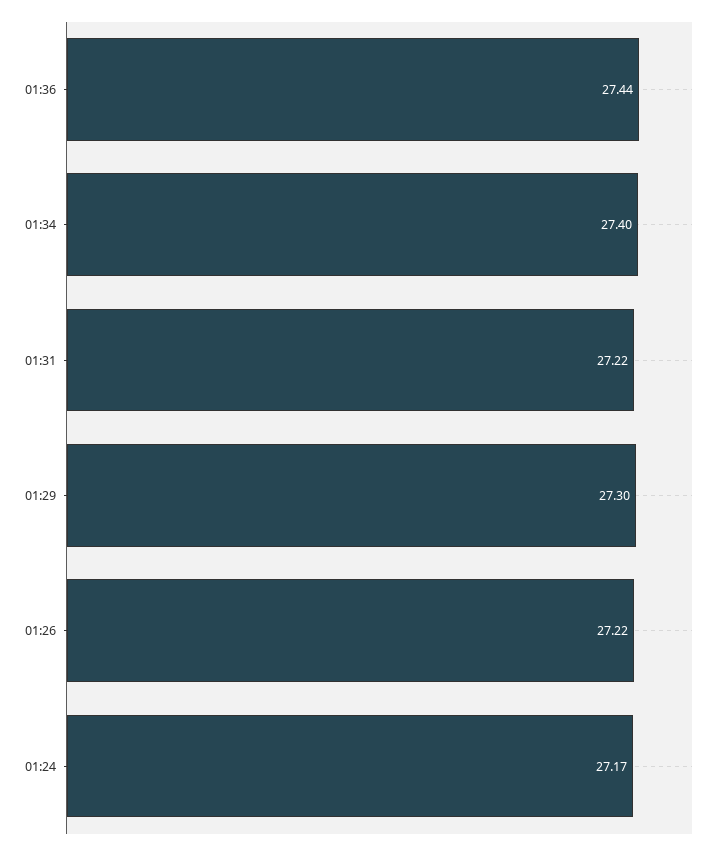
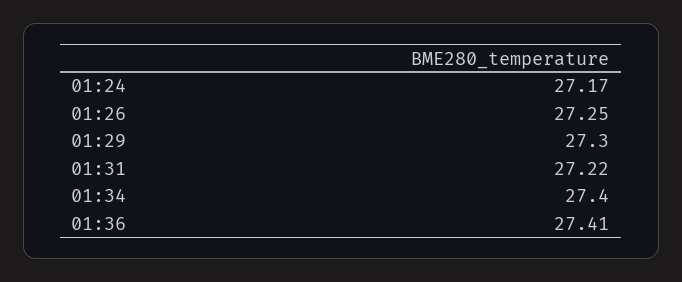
01:36: 27.44 -> 27.41
01:26: 27.22 -> 27.25

